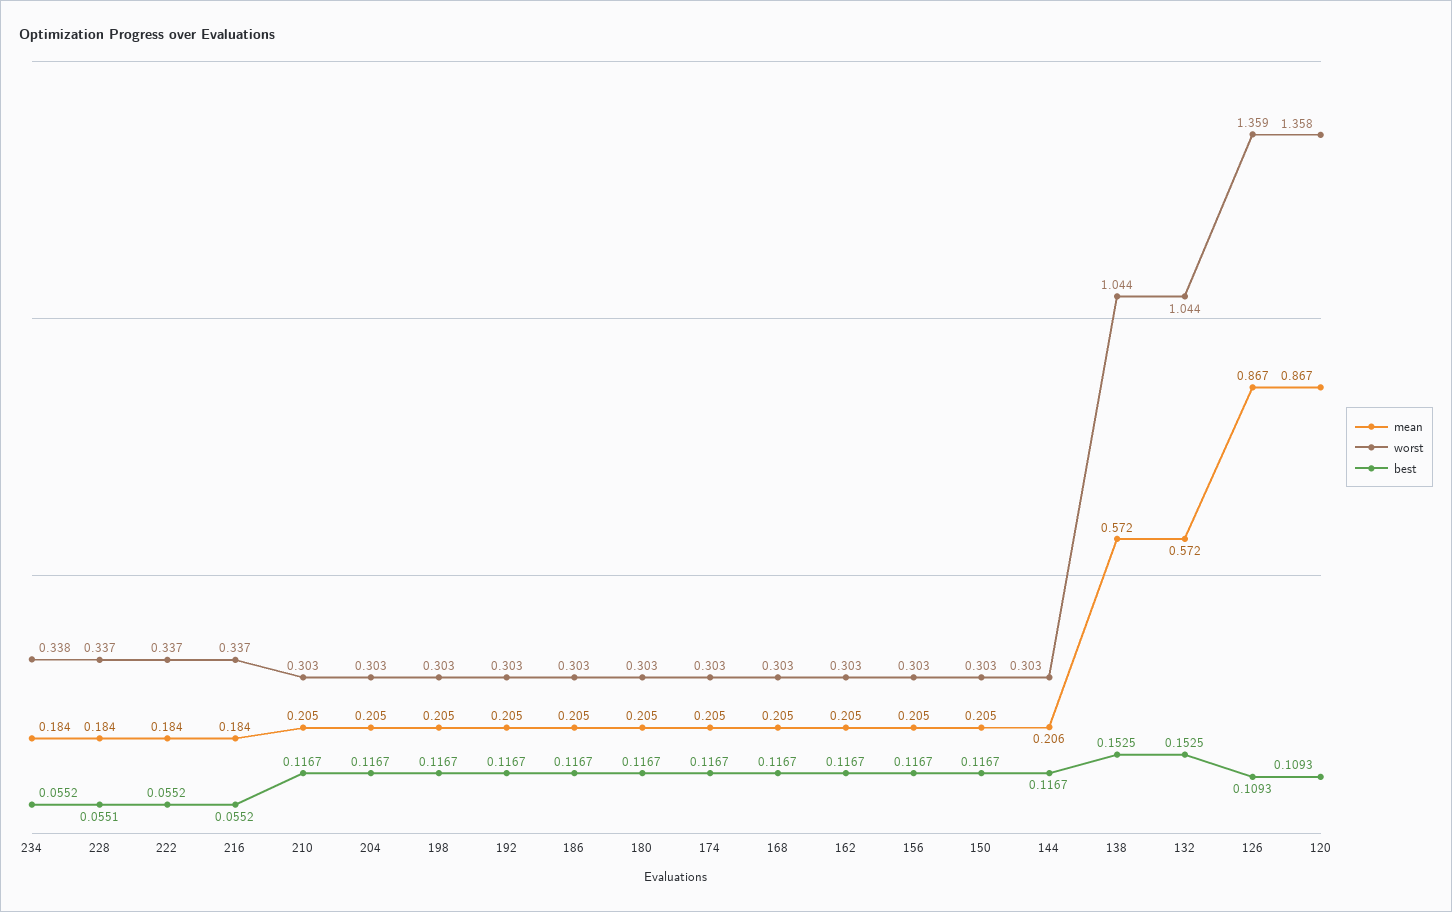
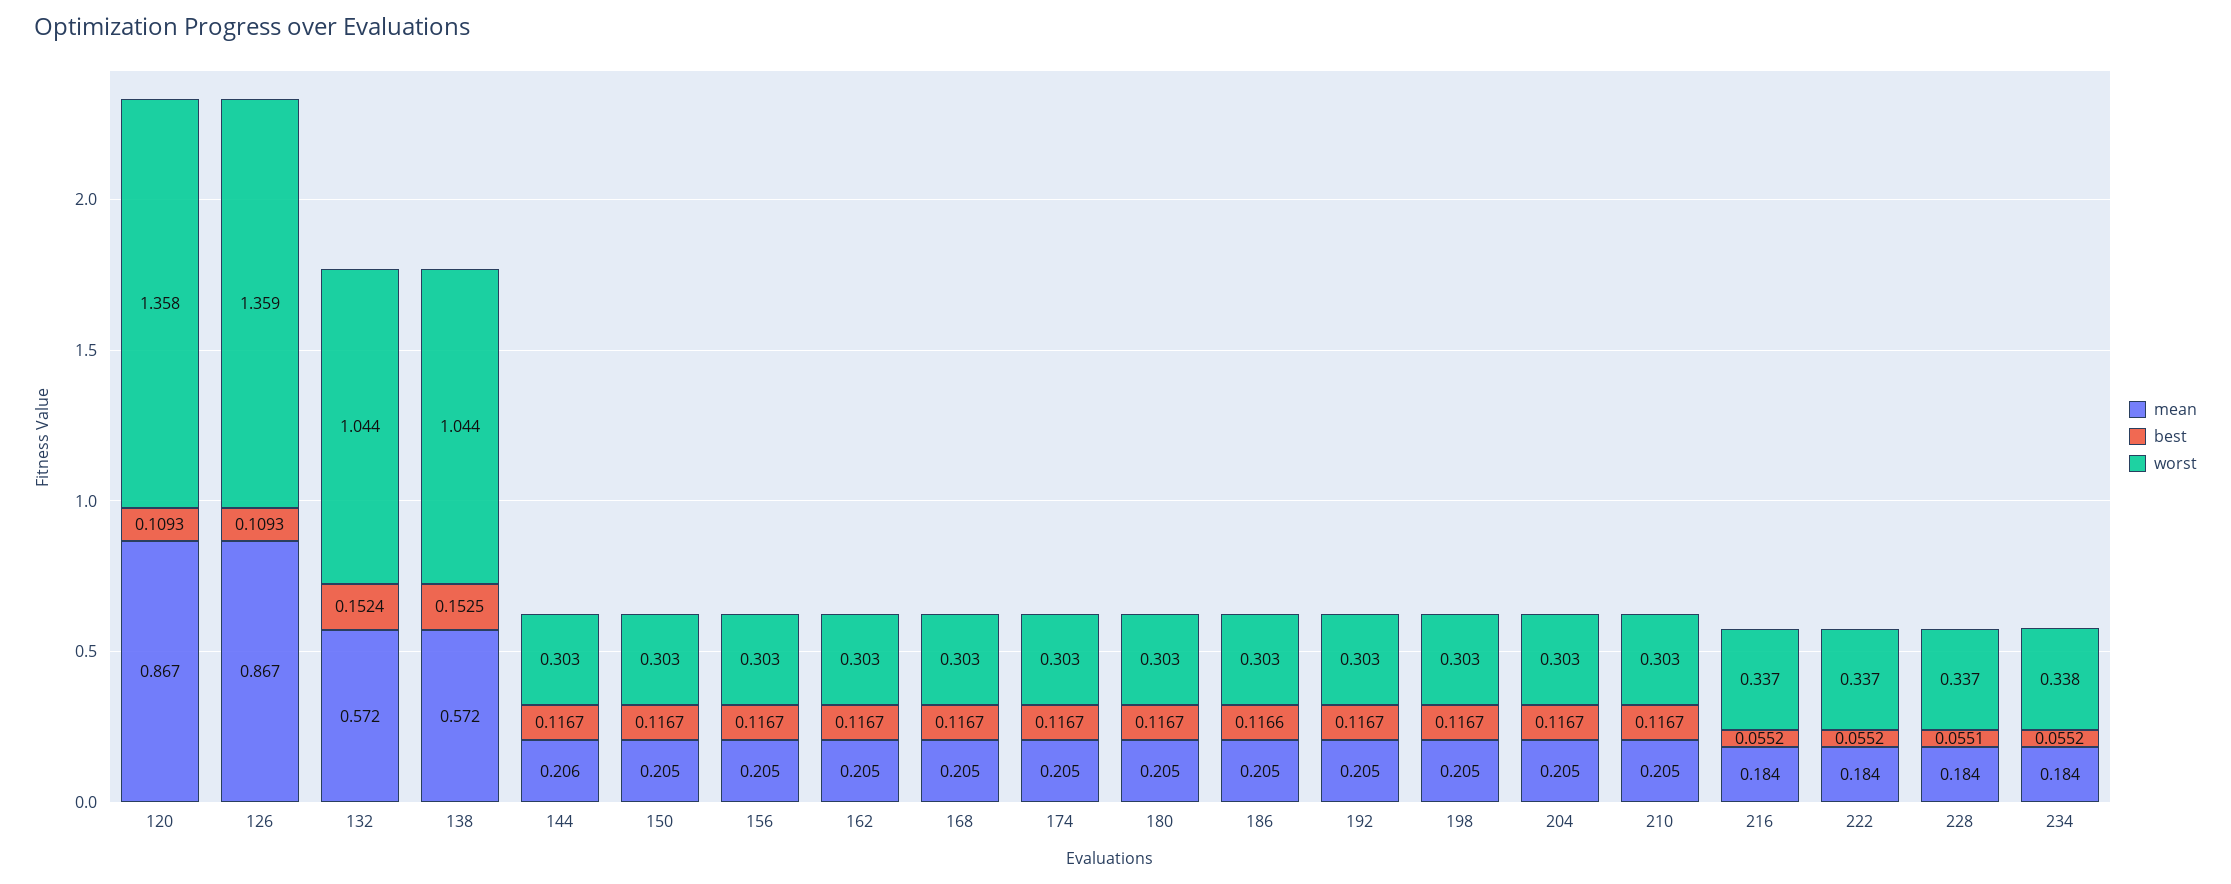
best, 186: 0.1167 -> 0.1166
best, 132: 0.1525 -> 0.1524

